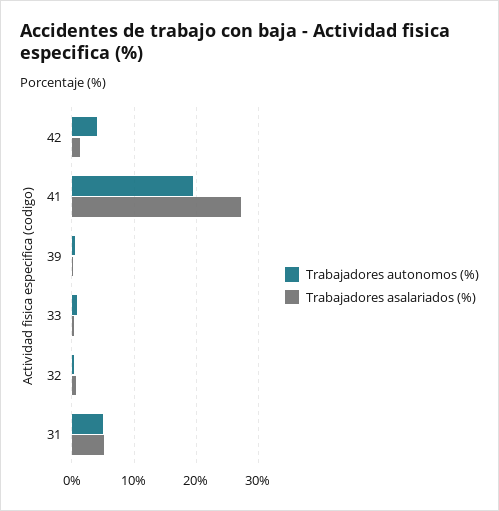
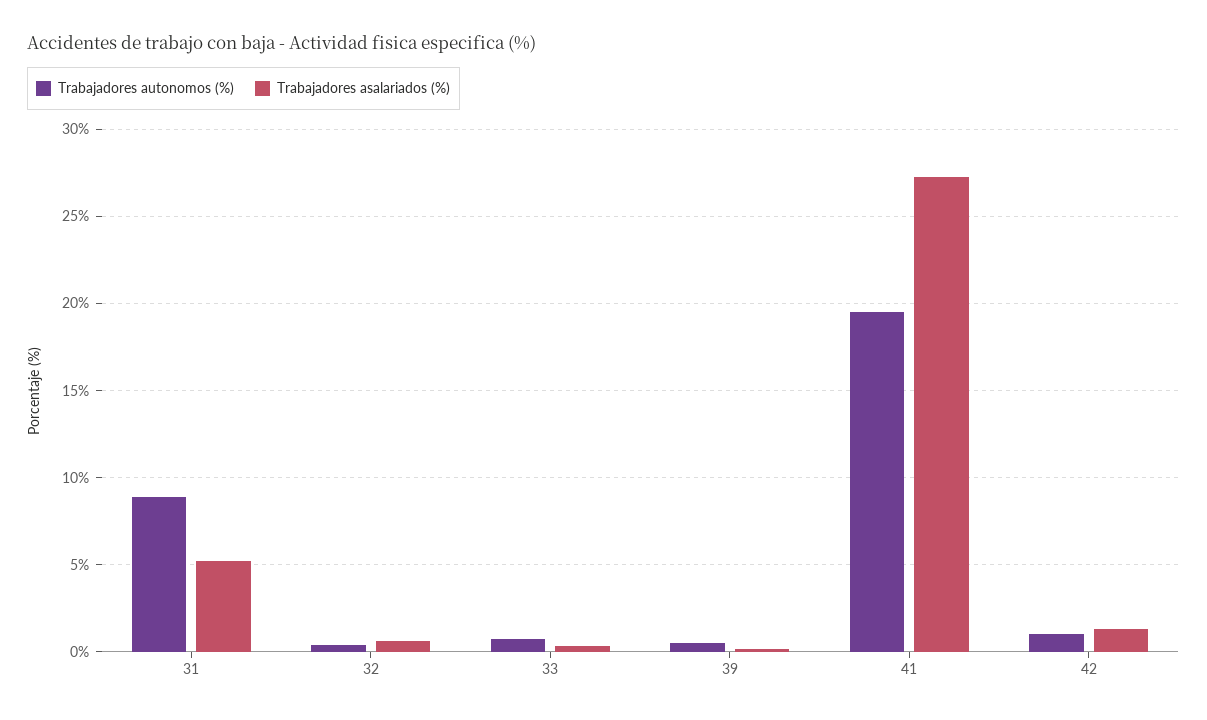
Trabajadores autonomos (%), 42: 4 -> 1
Trabajadores autonomos (%), 31: 5 -> 9

